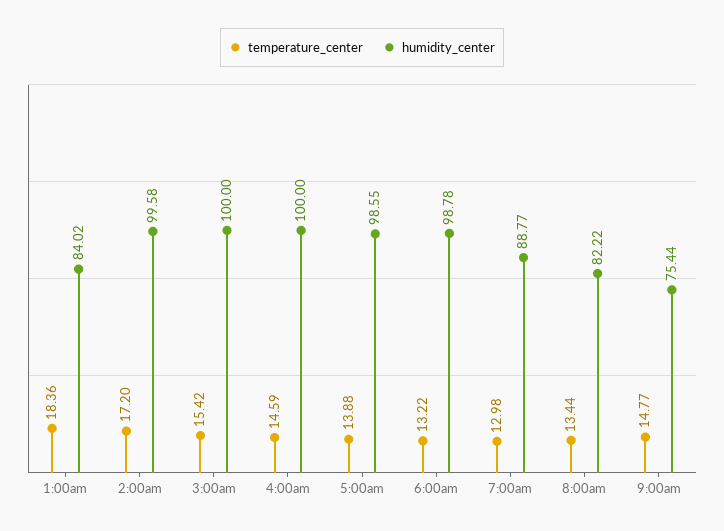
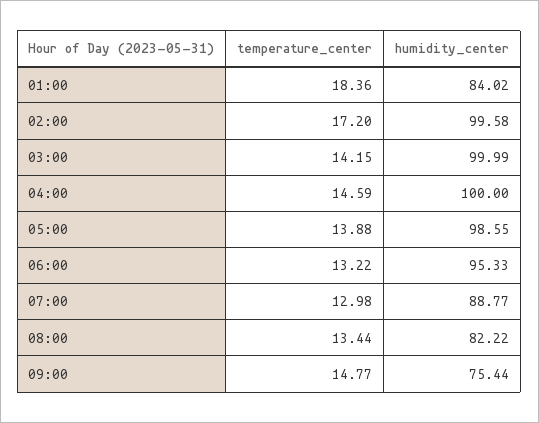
temperature_center, 3:00am: 15.42 -> 14.15
humidity_center, 3:00am: 100 -> 99.99
humidity_center, 6:00am: 98.78 -> 95.33

